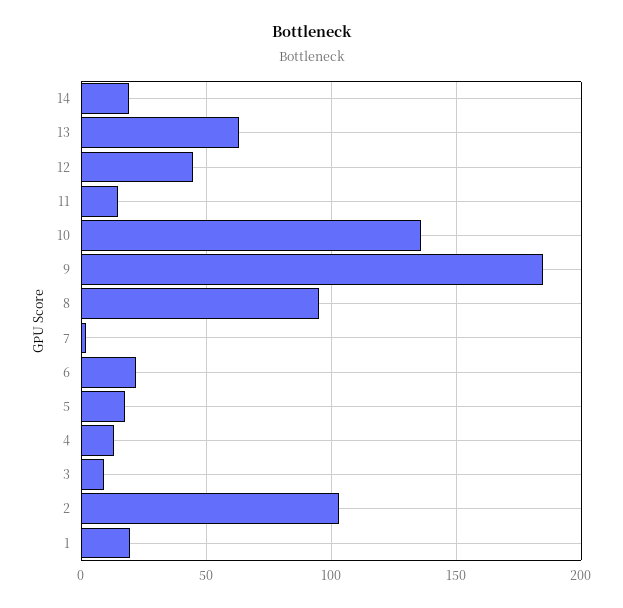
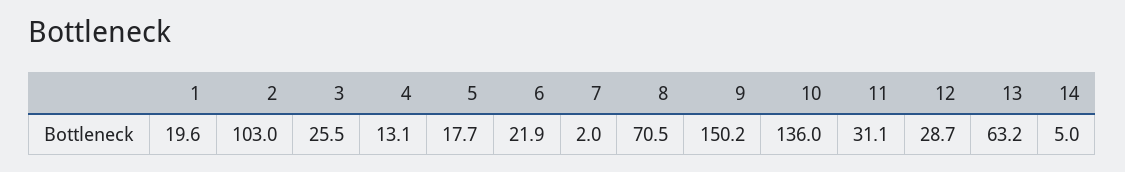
14: 20 -> 5
12: 45 -> 28.7
11: 15 -> 31.1
9: 185 -> 150.2
8: 95 -> 70.5
3: 10 -> 25.5

